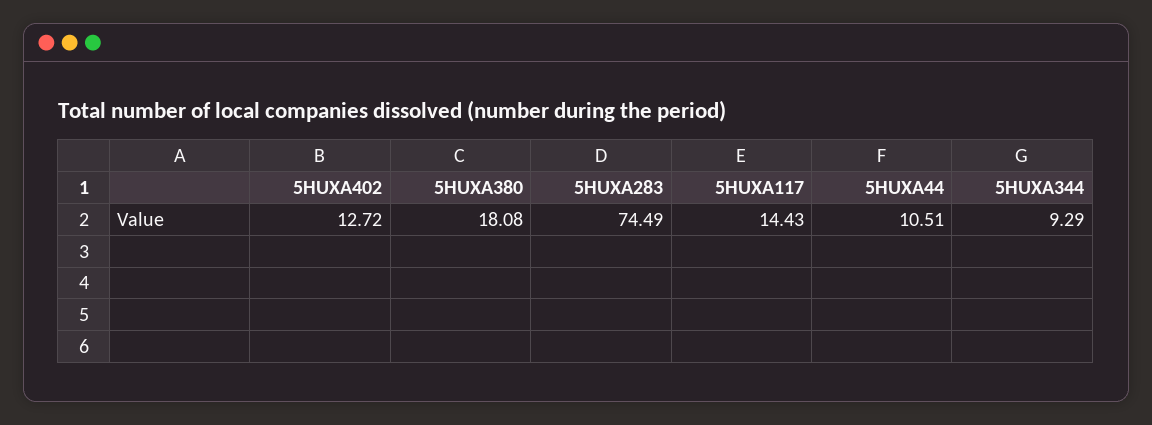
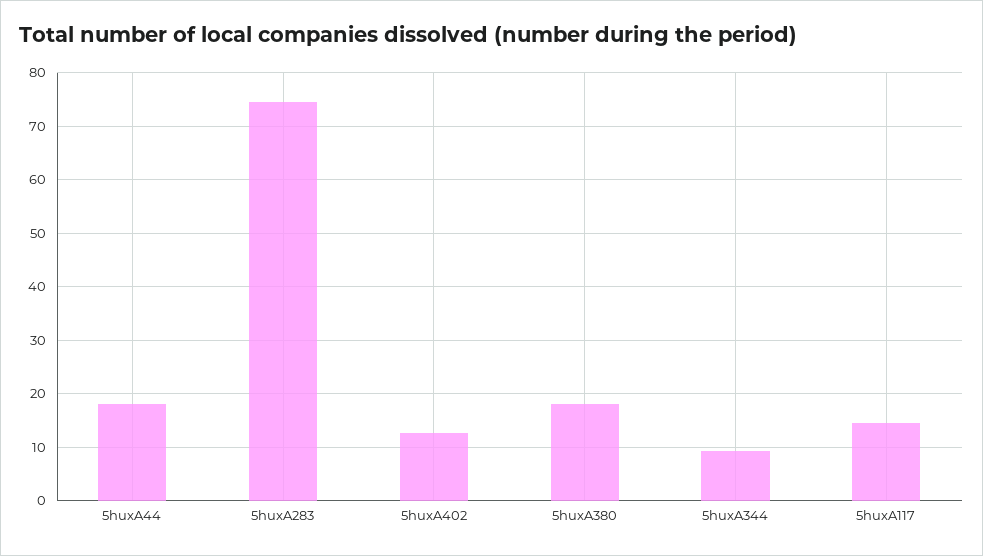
5HUXA44: 10.51 -> 18

